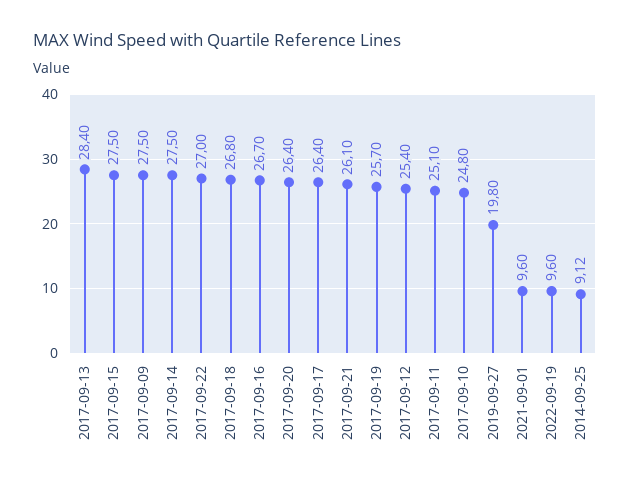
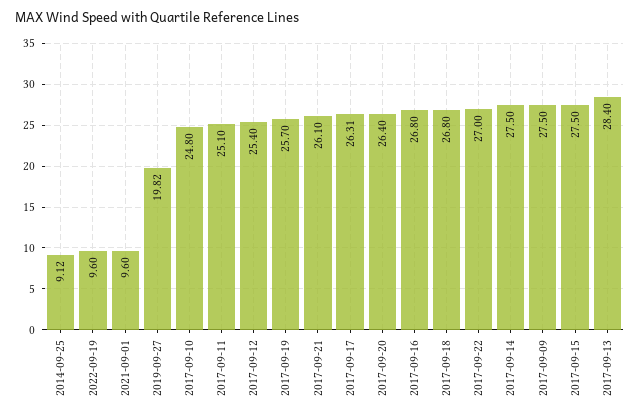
2017-09-16: 26.7 -> 26.8
2017-09-17: 26.4 -> 26.31
2019-09-27: 19.8 -> 19.82

